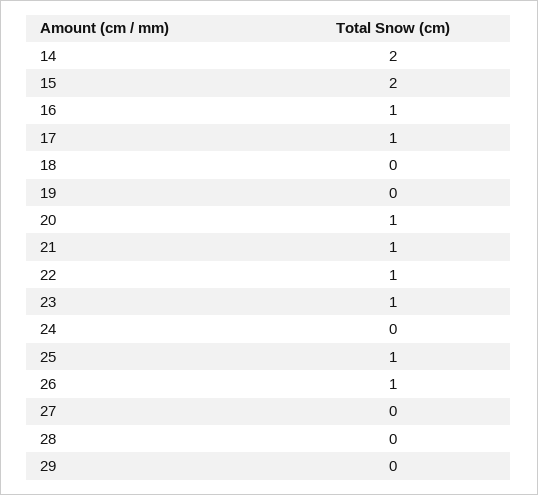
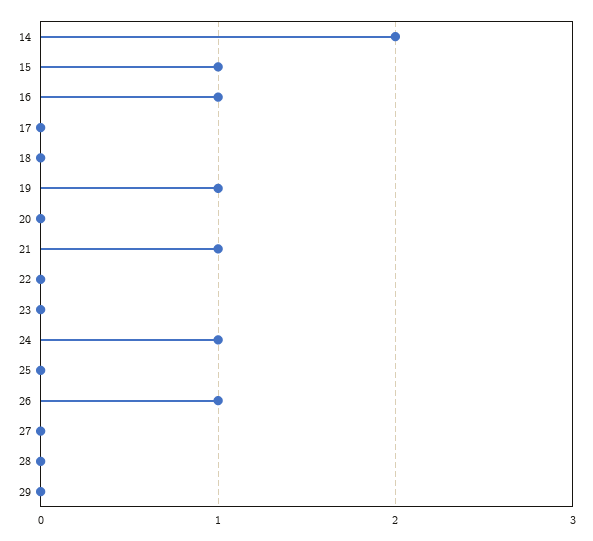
15: 2 -> 1
17: 1 -> 0
19: 0 -> 1
20: 1 -> 0
22: 1 -> 0
23: 1 -> 0
24: 0 -> 1
25: 1 -> 0

